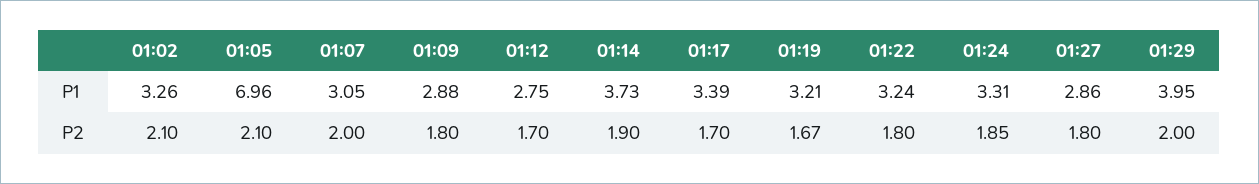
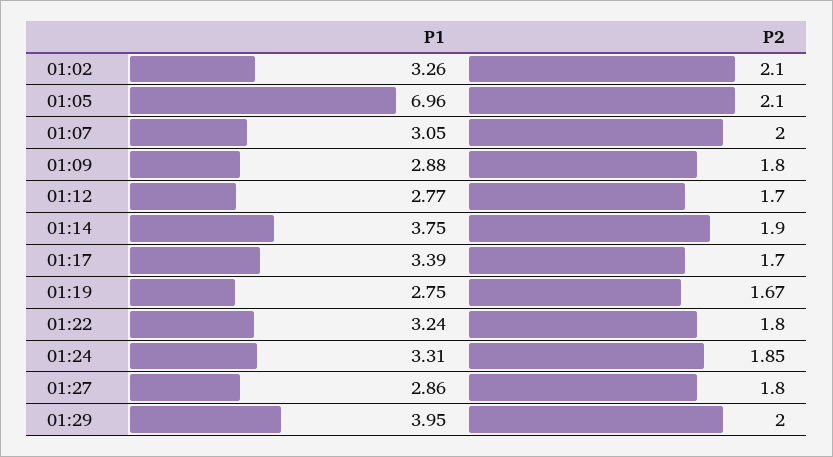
01:12, P1: 2.75 -> 2.77
01:14, P1: 3.73 -> 3.75
01:19, P1: 3.21 -> 2.75

